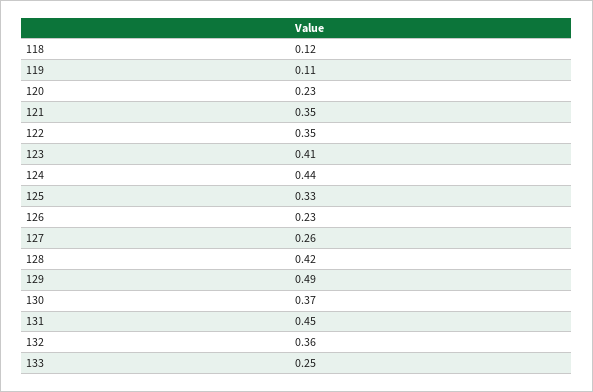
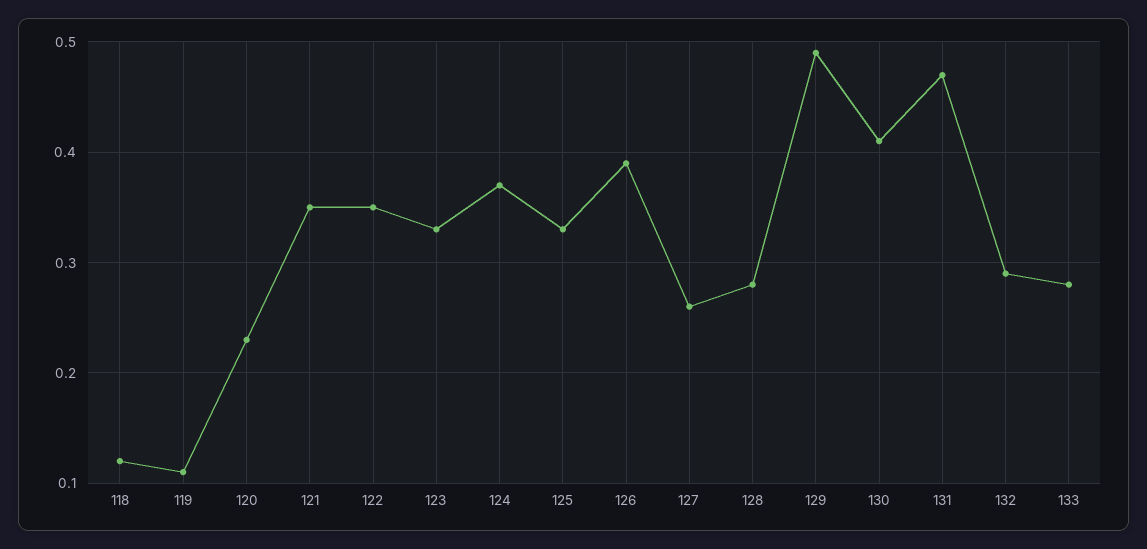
123: 0.41 -> 0.33
124: 0.44 -> 0.37
126: 0.23 -> 0.39
128: 0.42 -> 0.28
130: 0.37 -> 0.41
131: 0.45 -> 0.47
132: 0.36 -> 0.29
133: 0.25 -> 0.28

